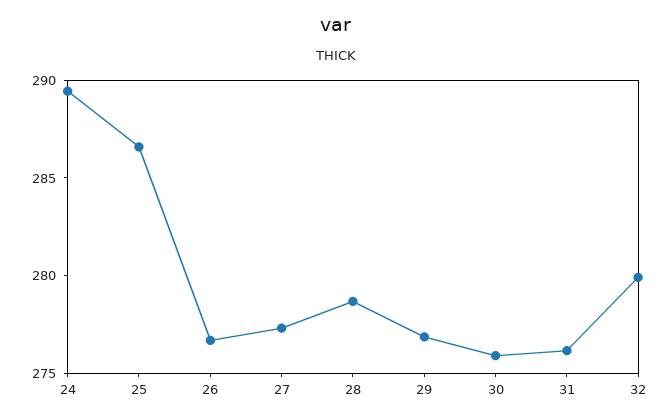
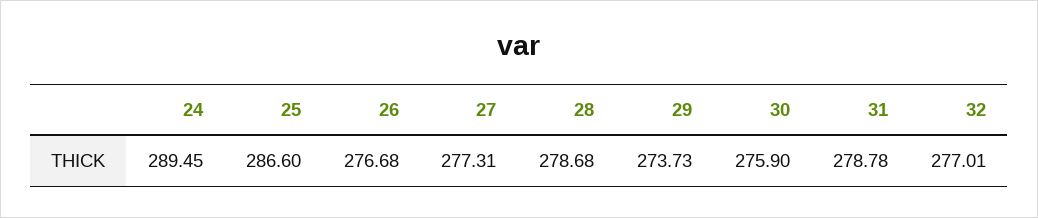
29: 277 -> 273.73
31: 276 -> 278.78
32: 280 -> 277.01

